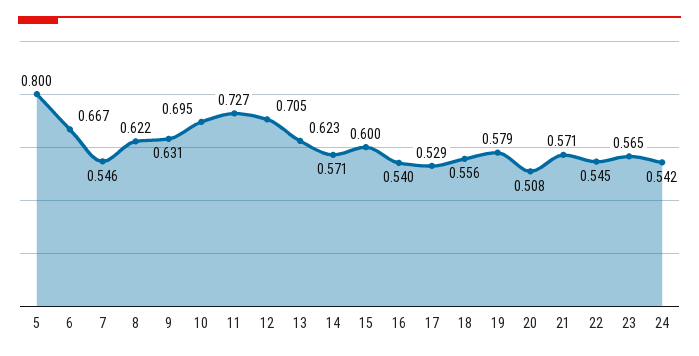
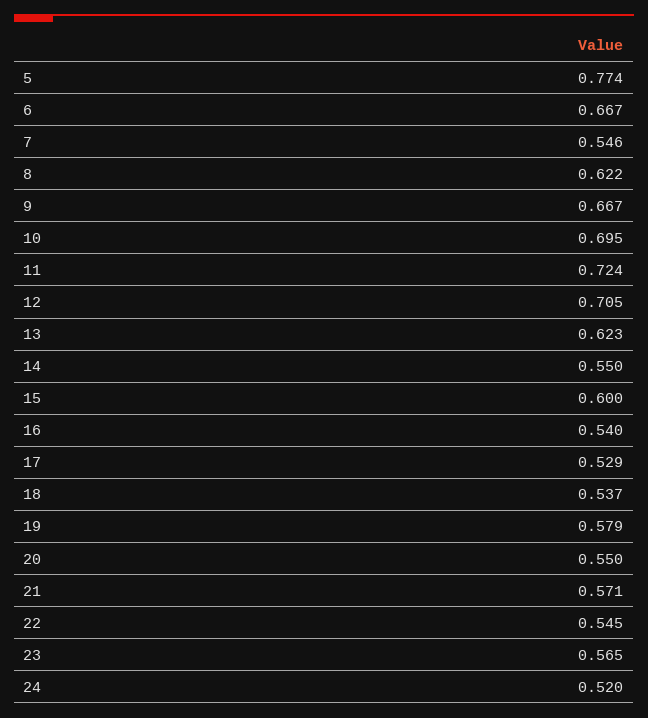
5: 0.8 -> 0.774
9: 0.631 -> 0.667
11: 0.727 -> 0.724
14: 0.571 -> 0.55
18: 0.556 -> 0.537
20: 0.508 -> 0.55
24: 0.542 -> 0.52

